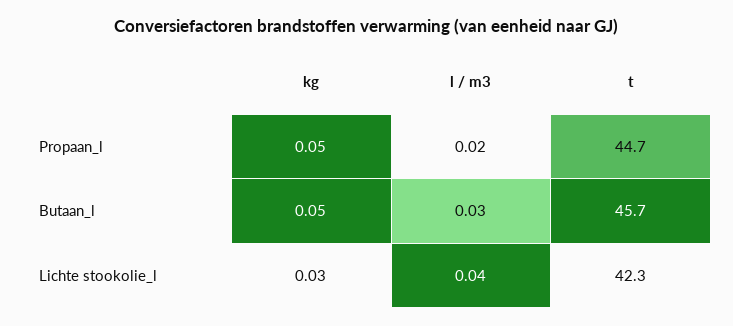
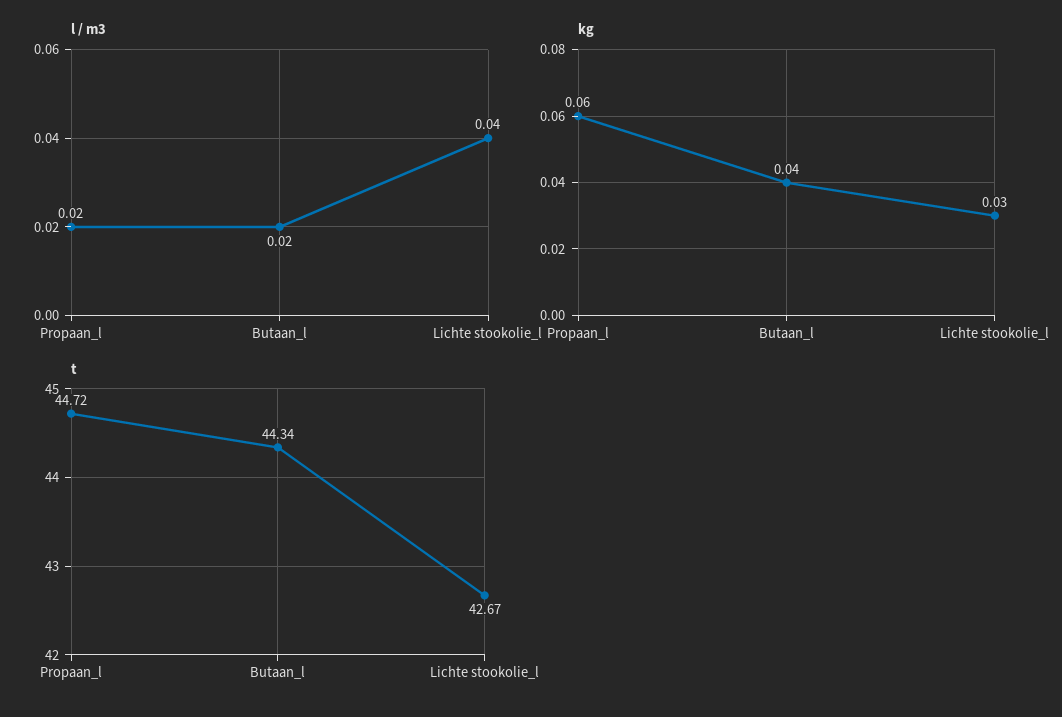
kg, Propaan_l: 0.05 -> 0.06
kg, Butaan_l: 0.05 -> 0.04
l / m3, Butaan_l: 0.03 -> 0.02
t, Butaan_l: 45.7 -> 44.34
t, Lichte stookolie_l: 42.3 -> 42.67

